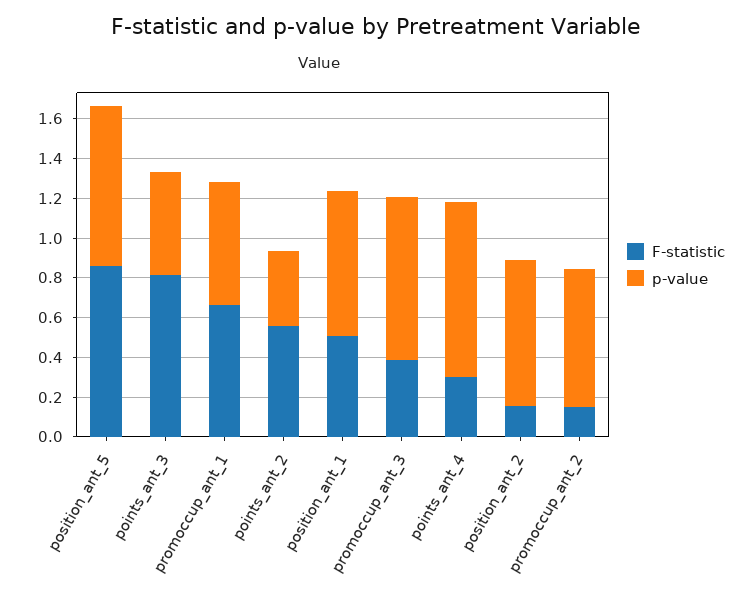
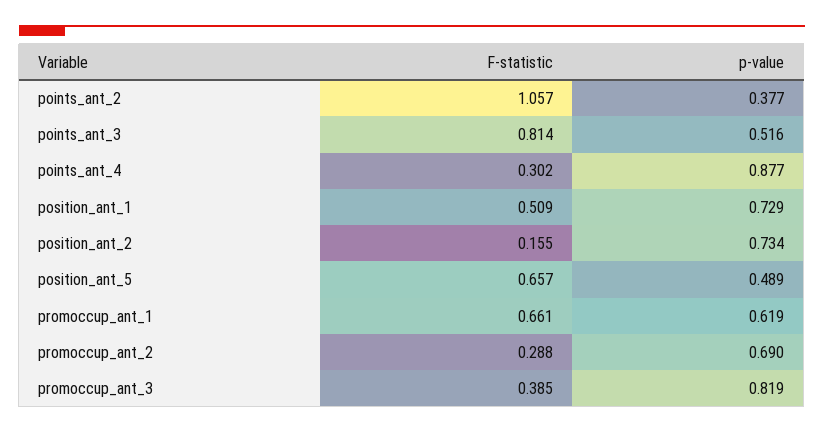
F-statistic, position_ant_5: 0.85 -> 0.657
p-value, position_ant_5: 0.8 -> 0.489
F-statistic, points_ant_2: 0.55 -> 1.057
F-statistic, promoccup_ant_2: 0.15 -> 0.288

